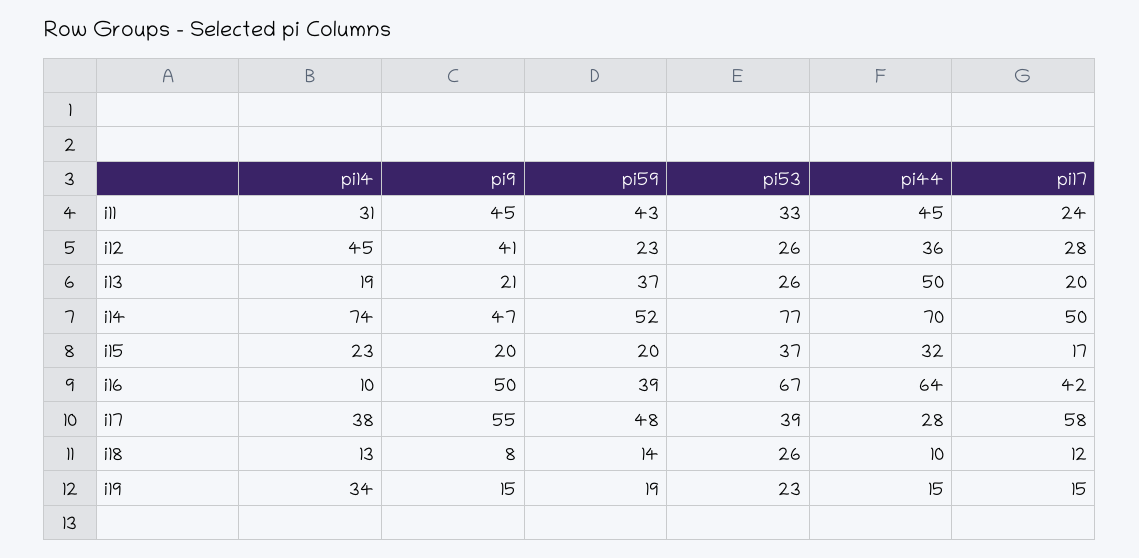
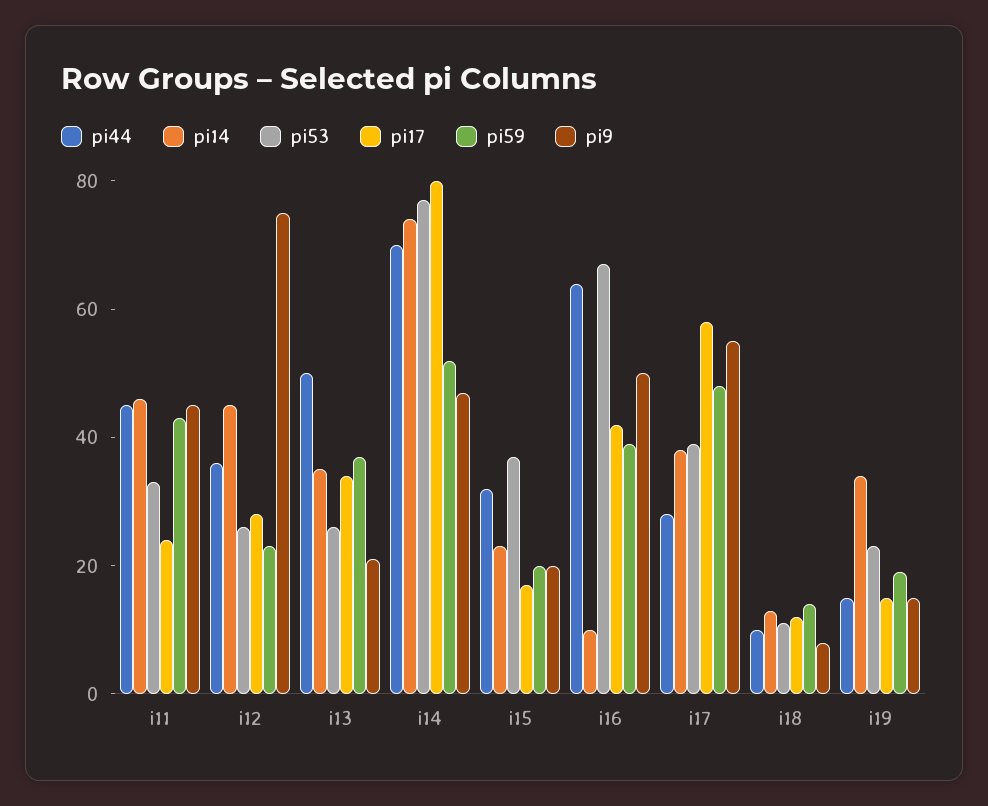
pi14, i11: 31 -> 45
pi9, i12: 41 -> 75
pi14, i13: 19 -> 35
pi17, i13: 20 -> 35
pi17, i14: 50 -> 80
pi53, i18: 26 -> 10

